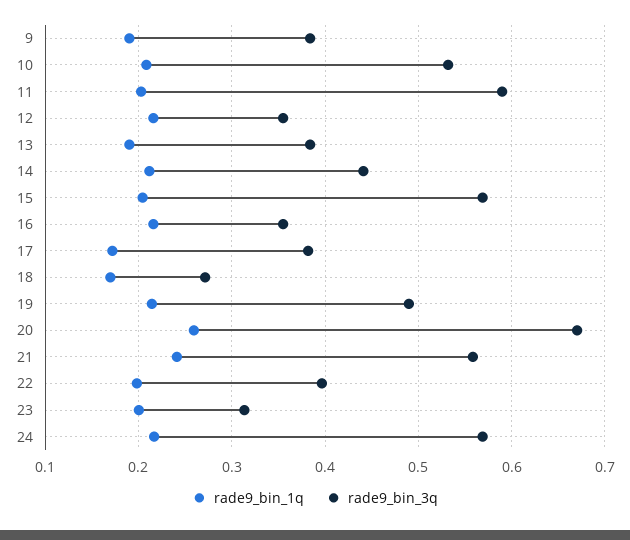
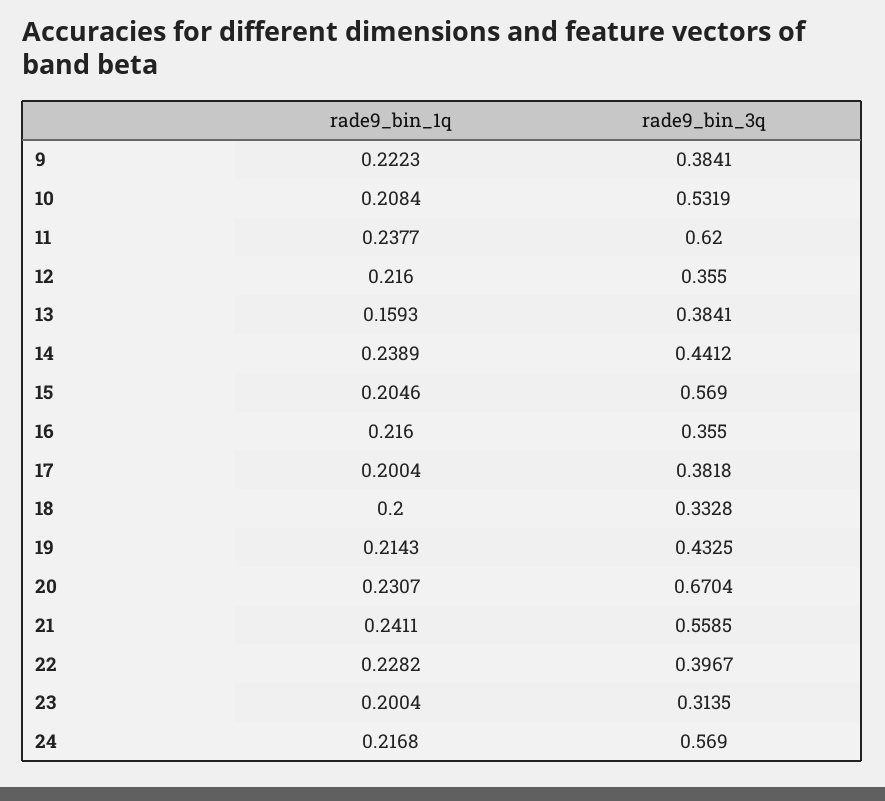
rade9_bin_1q, 9: 0.19 -> 0.2223
rade9_bin_1q, 11: 0.2 -> 0.2377
rade9_bin_3q, 11: 0.59 -> 0.62
rade9_bin_1q, 13: 0.19 -> 0.1593
rade9_bin_1q, 14: 0.21 -> 0.2389
rade9_bin_1q, 17: 0.17 -> 0.2004
rade9_bin_1q, 18: 0.17 -> 0.2
rade9_bin_3q, 18: 0.27 -> 0.3328
rade9_bin_3q, 19: 0.49 -> 0.4325
rade9_bin_1q, 20: 0.26 -> 0.2307
rade9_bin_1q, 22: 0.2 -> 0.2282

